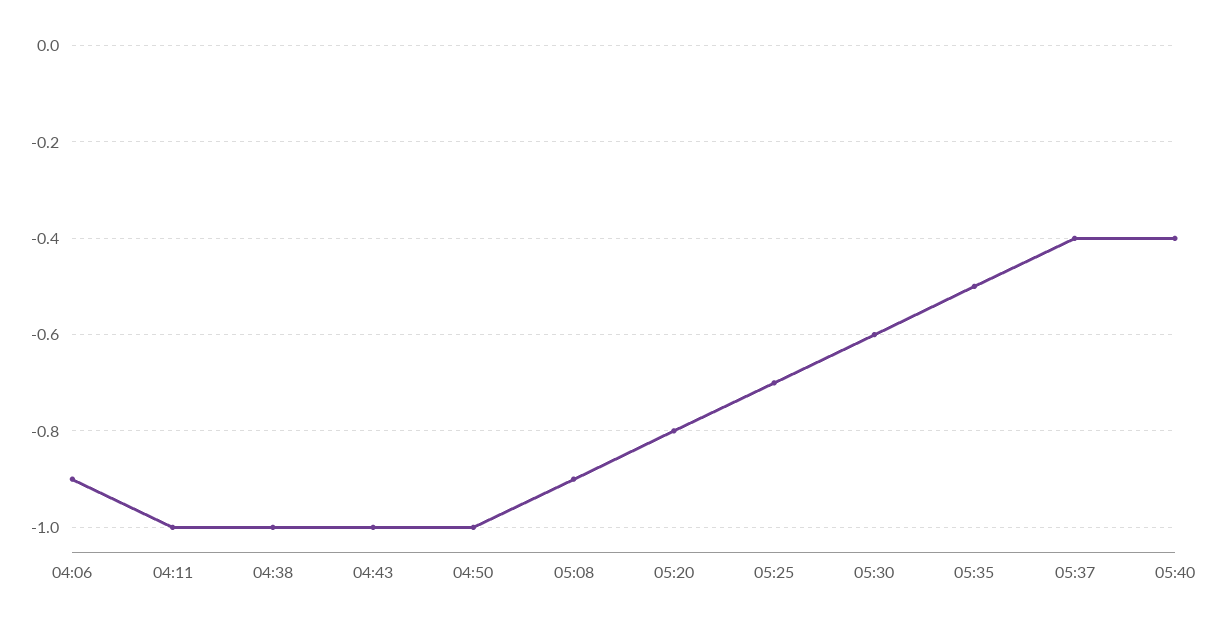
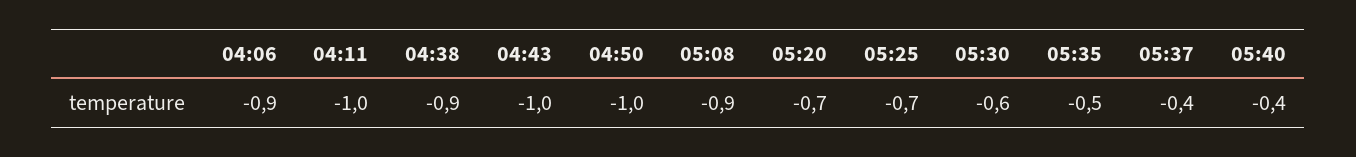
04:38: -1 -> -0.9
05:20: -0.8 -> -0.7

